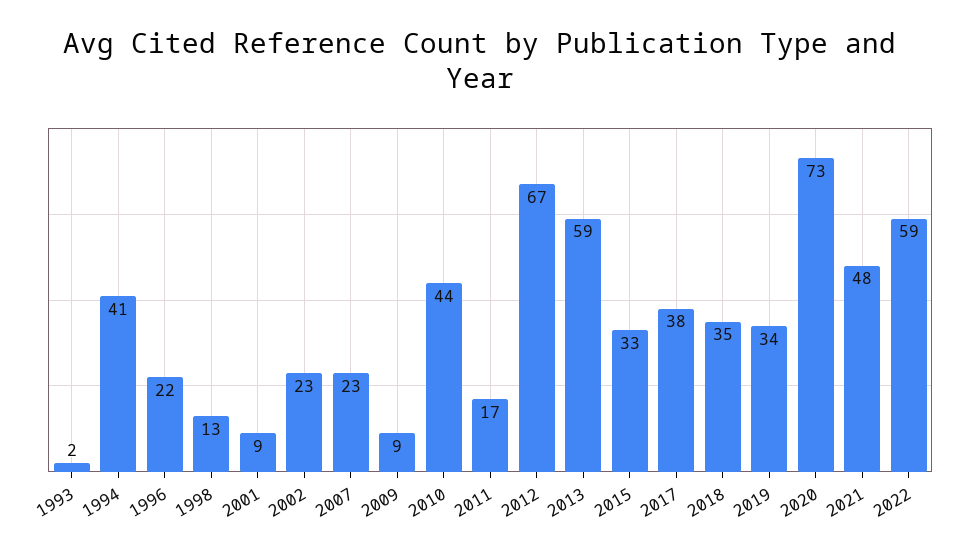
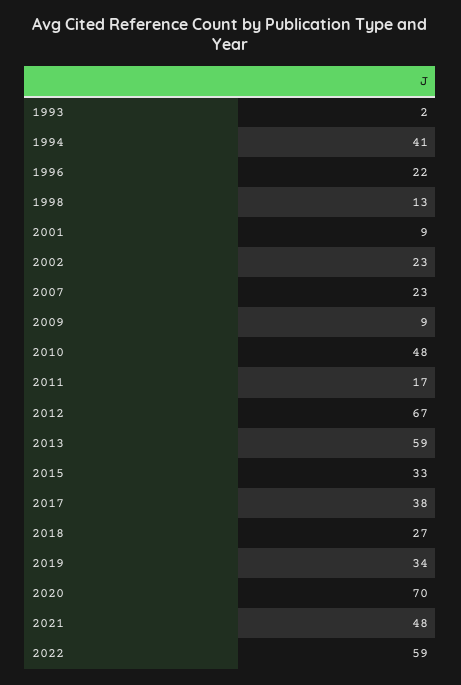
2010: 44 -> 48
2018: 35 -> 27
2020: 73 -> 70

